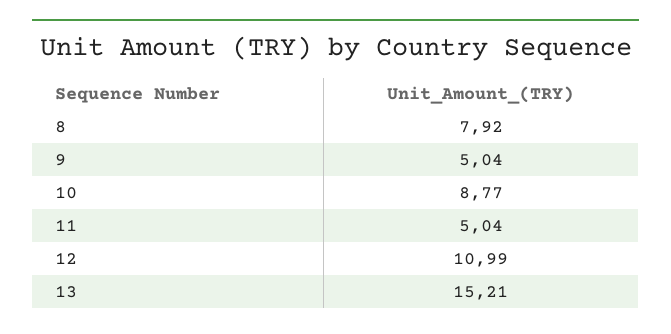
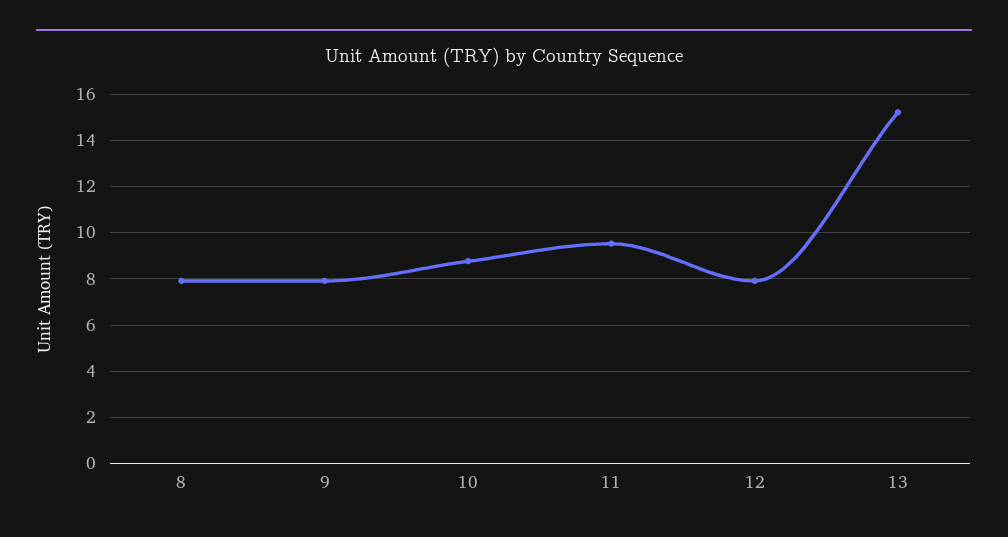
9: 5.04 -> 8
11: 5.04 -> 9.5
12: 10.99 -> 8

